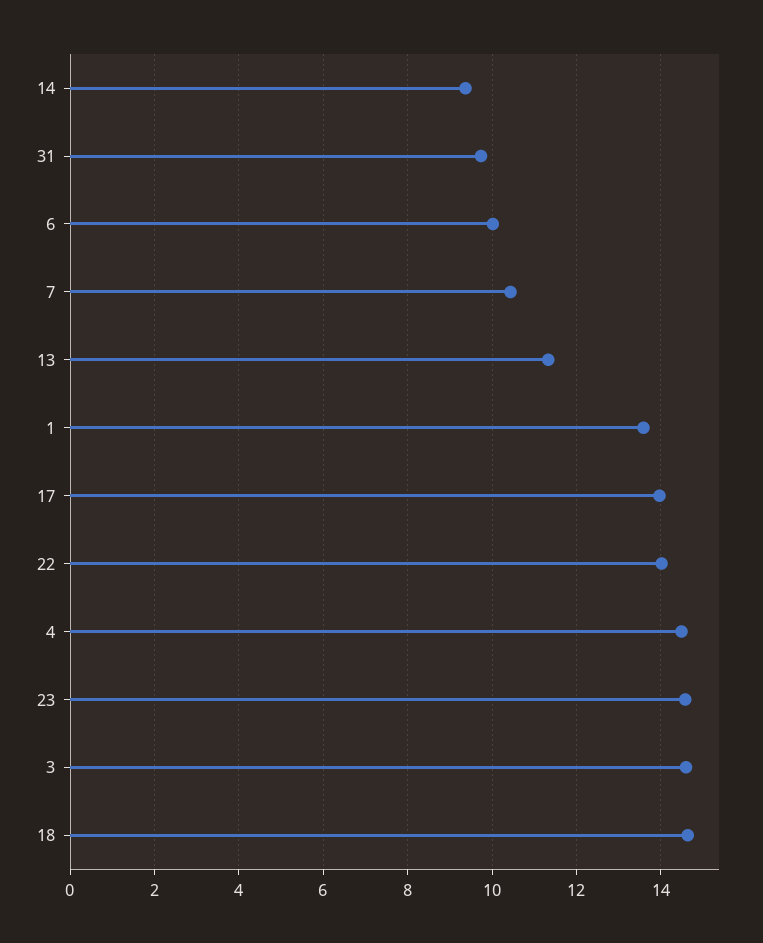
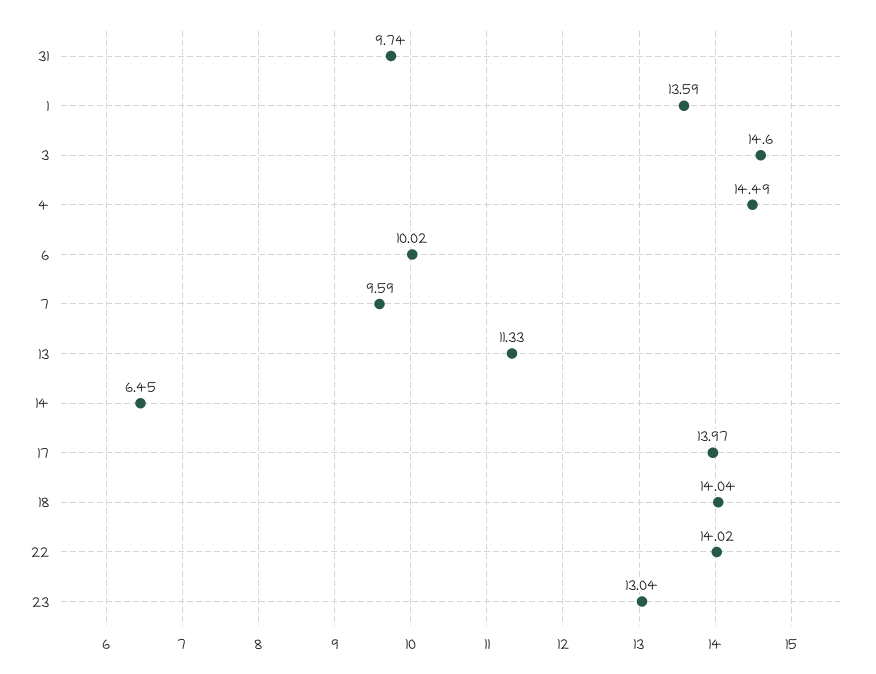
14: 9.4 -> 6.45
7: 10.4 -> 9.59
23: 14.6 -> 13.04
18: 14.6 -> 14.04

